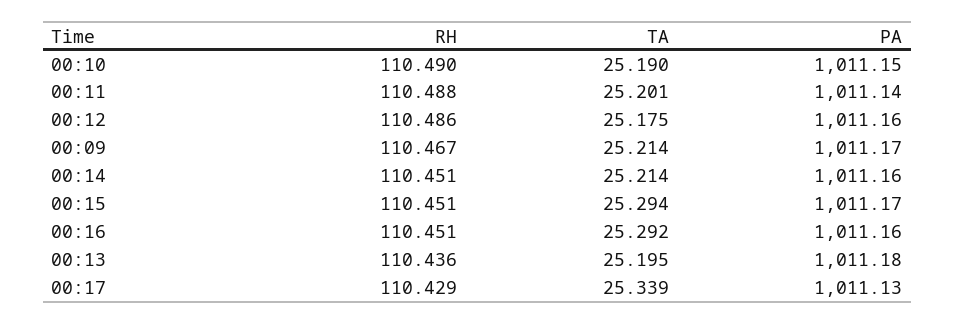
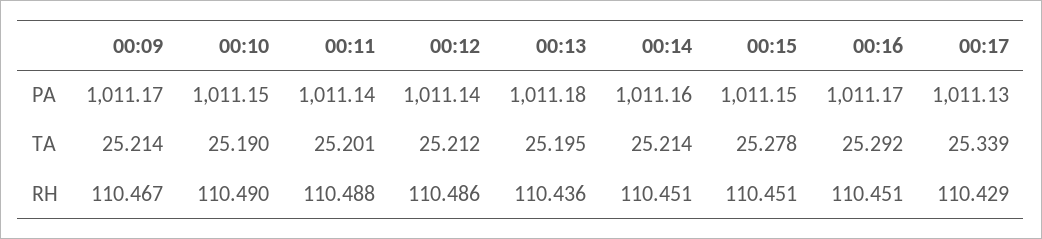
TA, 00:12: 25.175 -> 25.212
PA, 00:12: 1011.16 -> 1011.14
TA, 00:15: 25.294 -> 25.278
PA, 00:15: 1011.17 -> 1011.15
PA, 00:16: 1011.16 -> 1011.17

